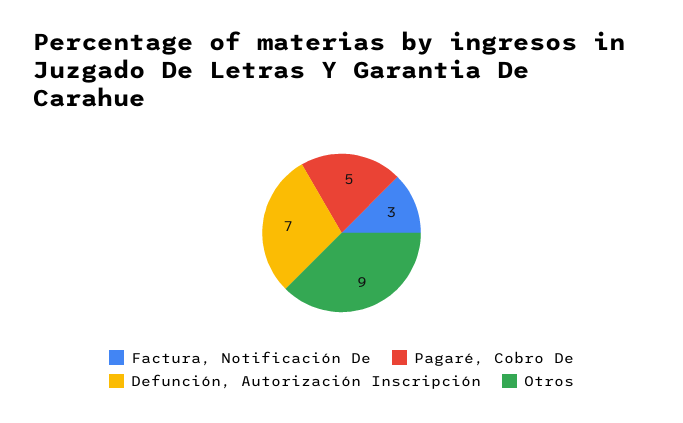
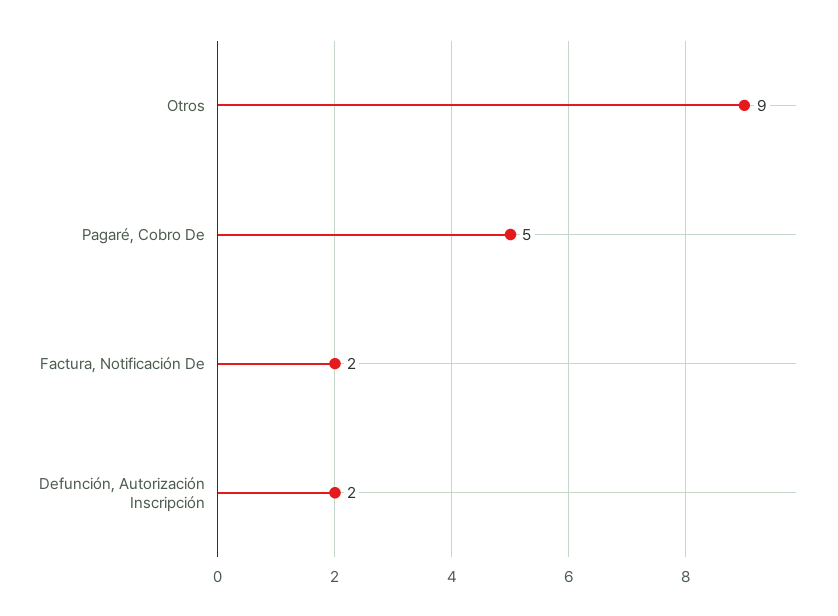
Factura, Notificación De: 3 -> 2
Defunción, Autorización Inscripción: 7 -> 2

